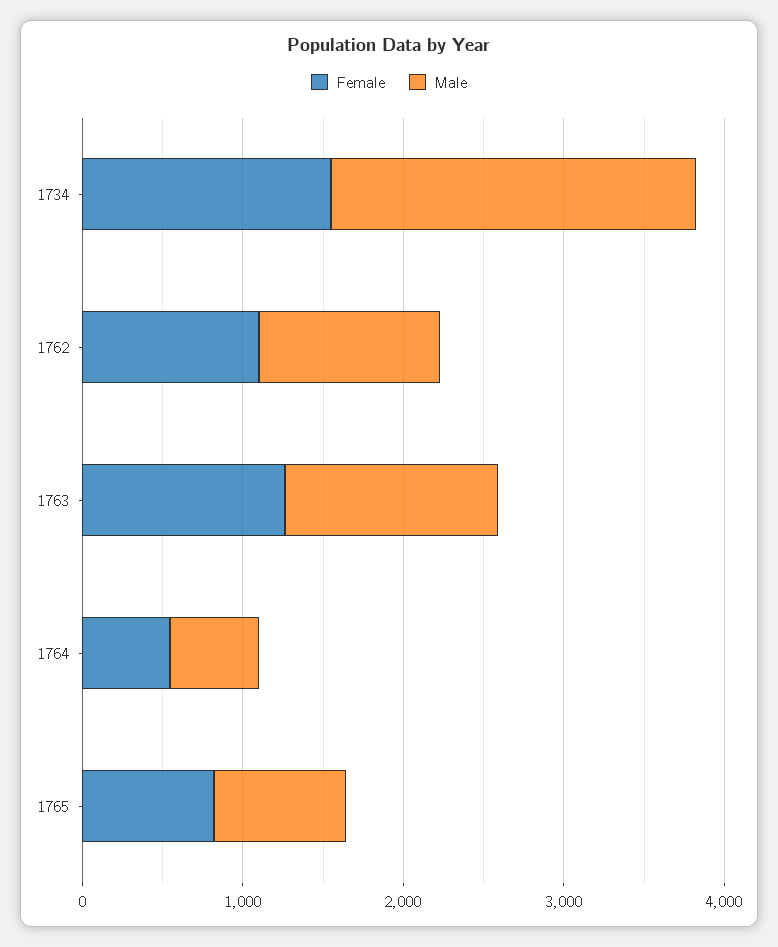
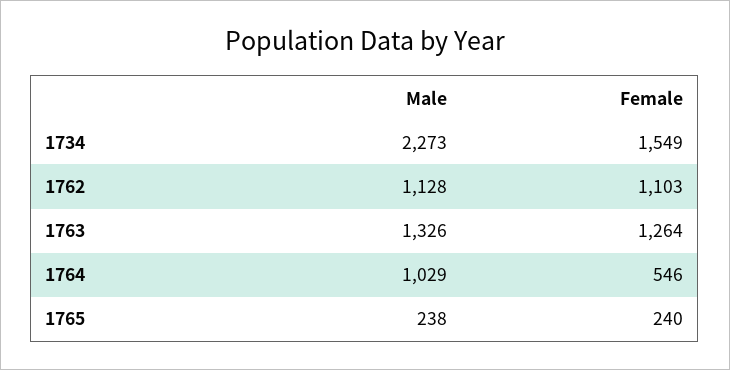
Male, 1764: 600 -> 1029
Female, 1765: 800 -> 240
Male, 1765: 800 -> 238

